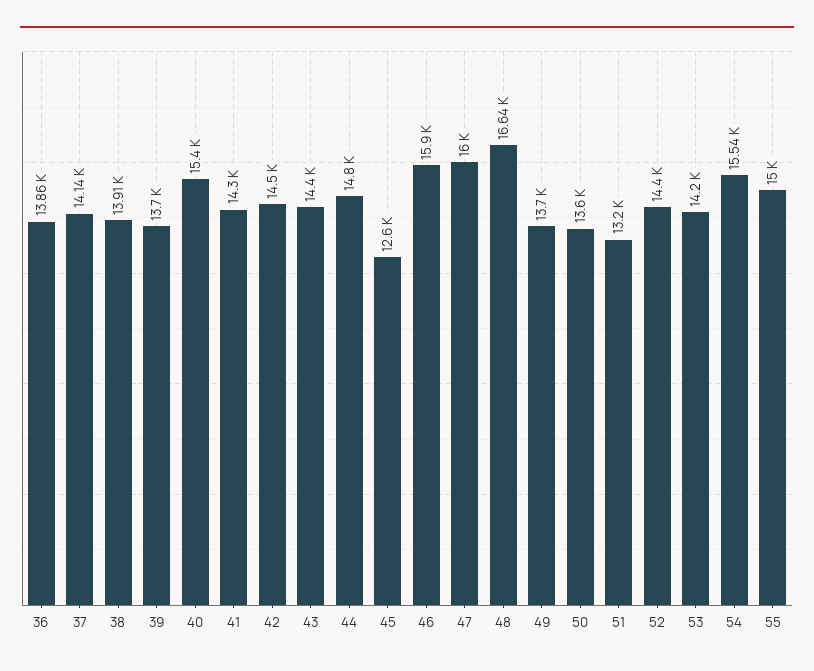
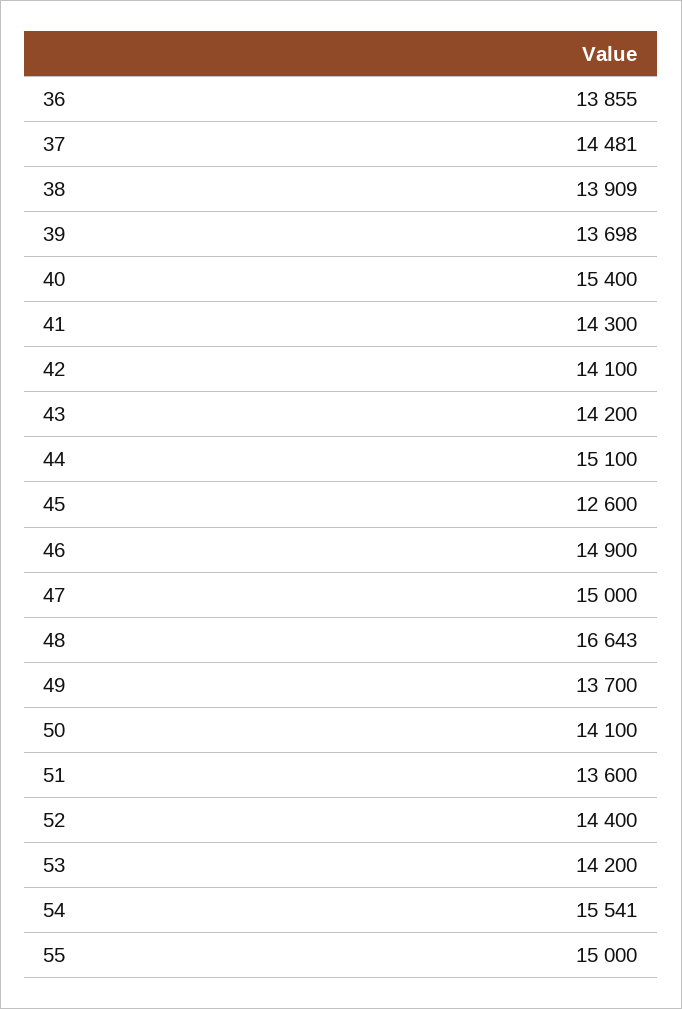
37: 14140 -> 14481
42: 14500 -> 14100
43: 14400 -> 14200
44: 14800 -> 15100
46: 15900 -> 14900
47: 16000 -> 15000
50: 13600 -> 14100
51: 13200 -> 13600

